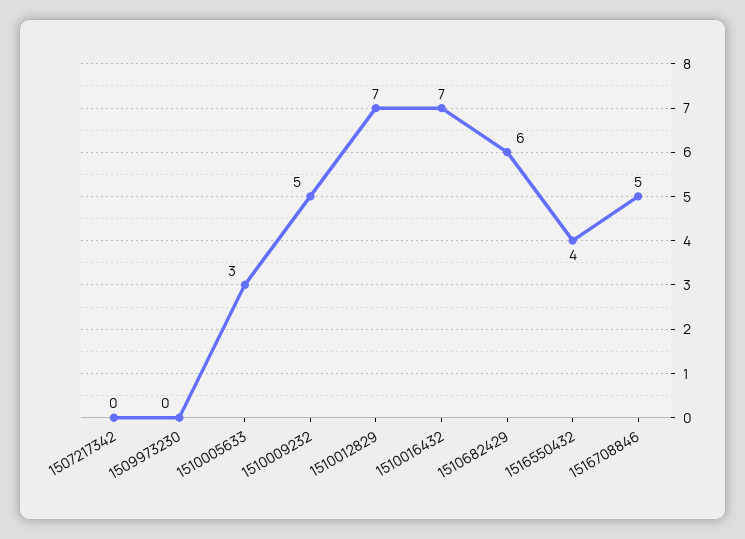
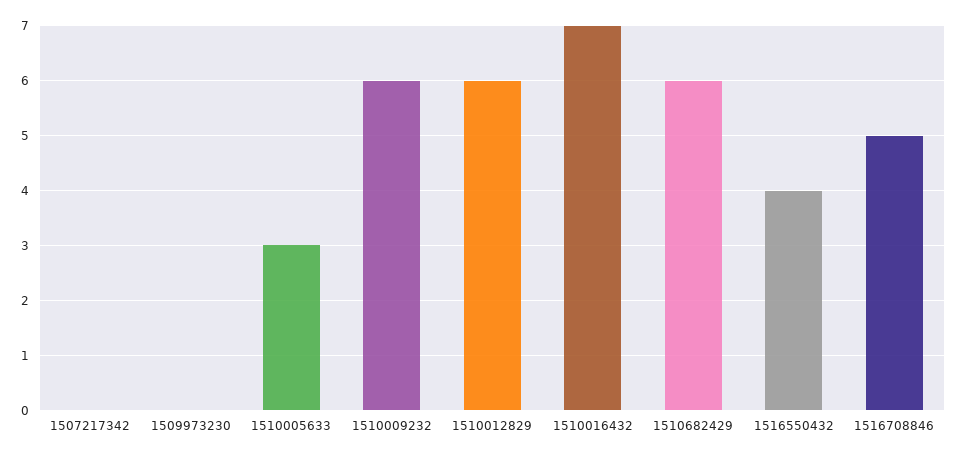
1510009232: 5 -> 6
1510012829: 7 -> 6

